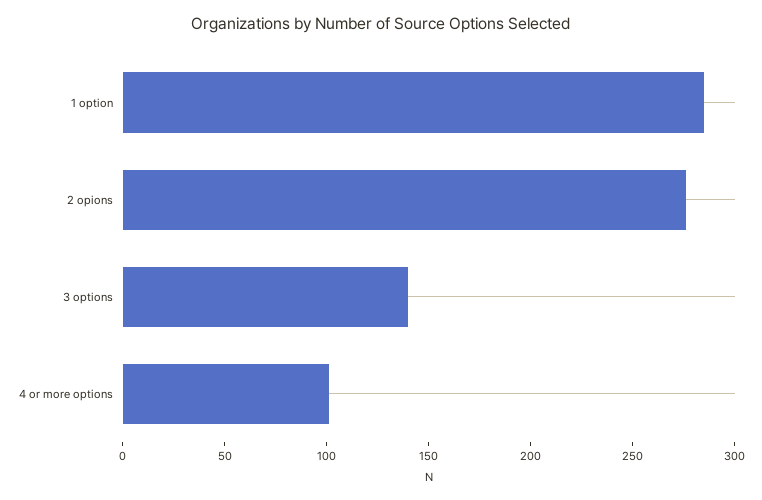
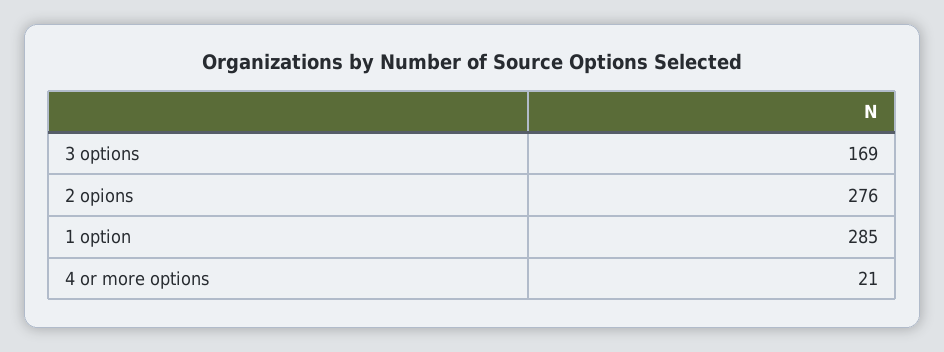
3 options: 140 -> 169
4 or more options: 100 -> 21

